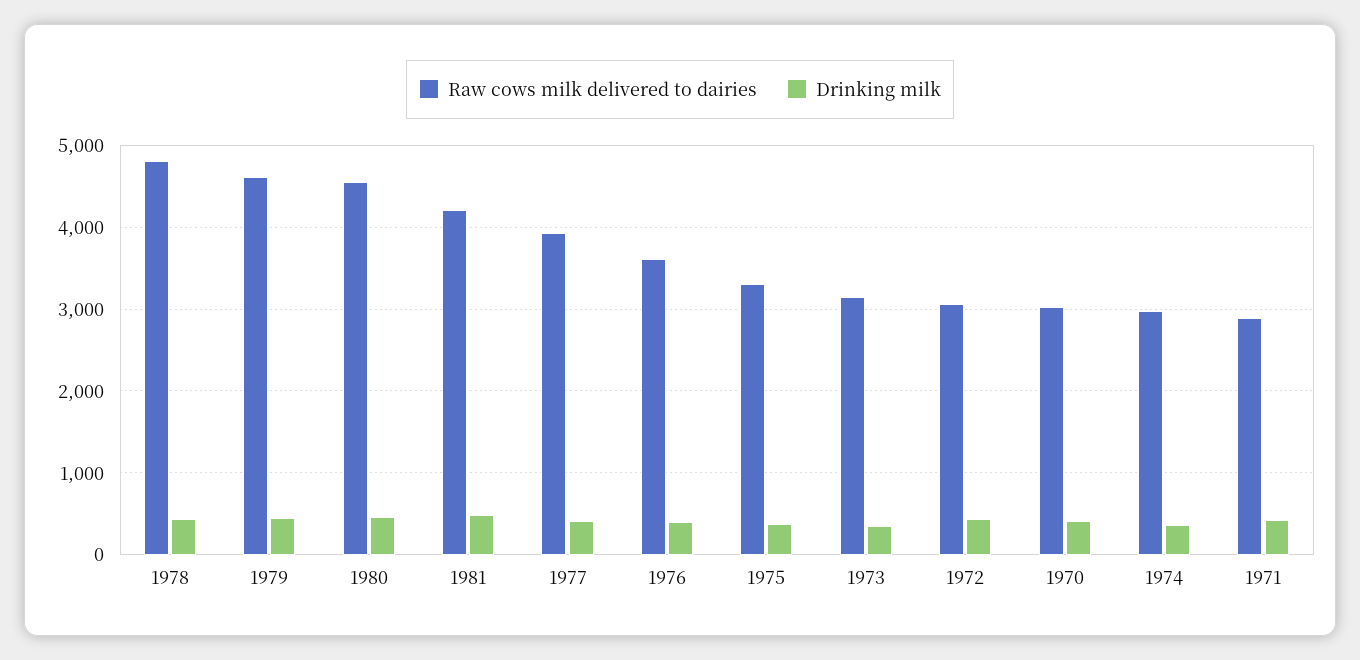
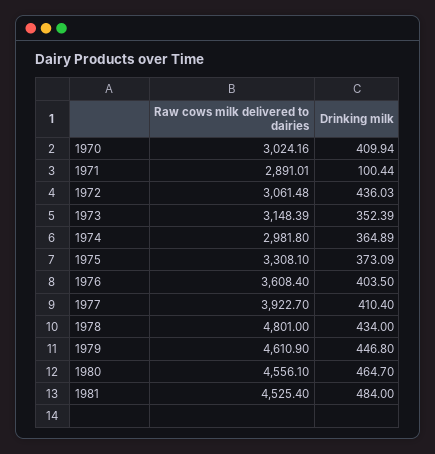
Raw cows milk delivered to dairies, 1981: 4200 -> 4525.4
Drinking milk, 1971: 400 -> 100.44

